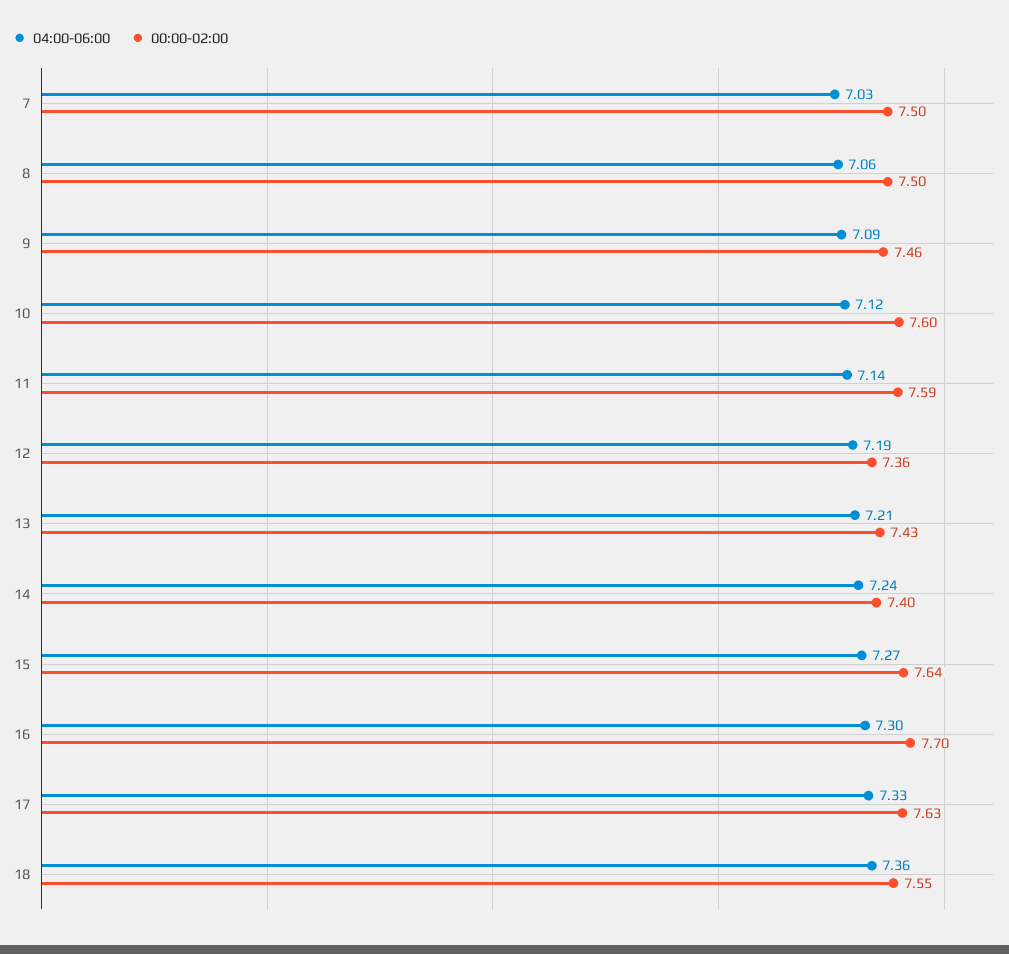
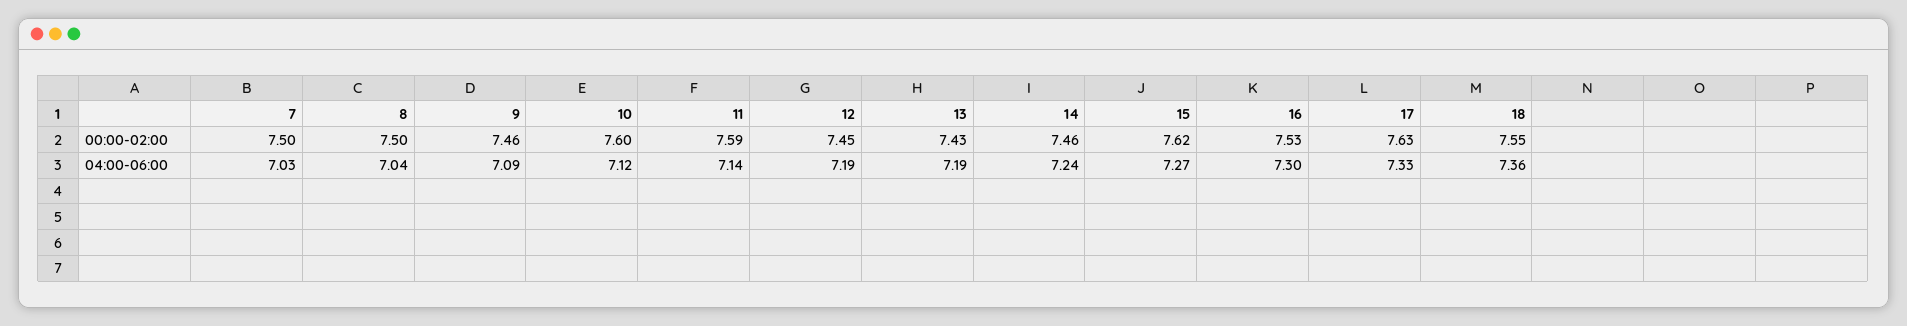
04:00-06:00, 8: 7.06 -> 7.04
00:00-02:00, 12: 7.36 -> 7.45
04:00-06:00, 13: 7.21 -> 7.19
00:00-02:00, 14: 7.4 -> 7.46
00:00-02:00, 15: 7.64 -> 7.62
00:00-02:00, 16: 7.7 -> 7.53

